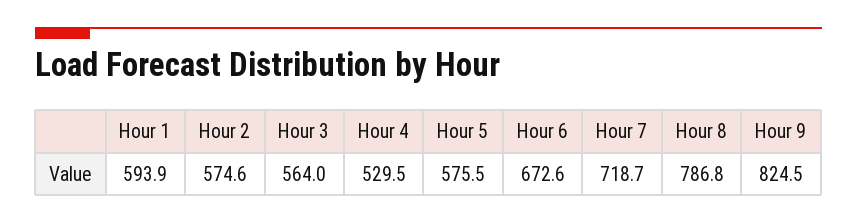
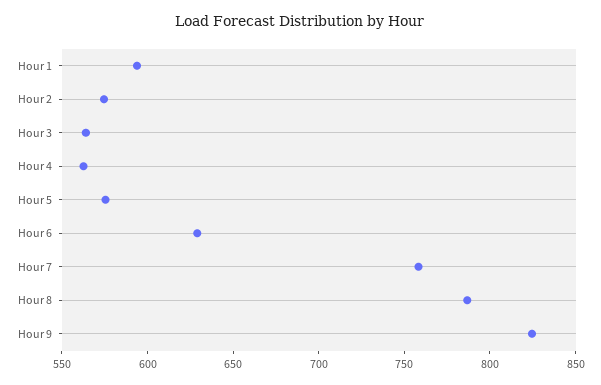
Hour 4: 529.5 -> 560
Hour 6: 672.6 -> 630
Hour 7: 718.7 -> 760

